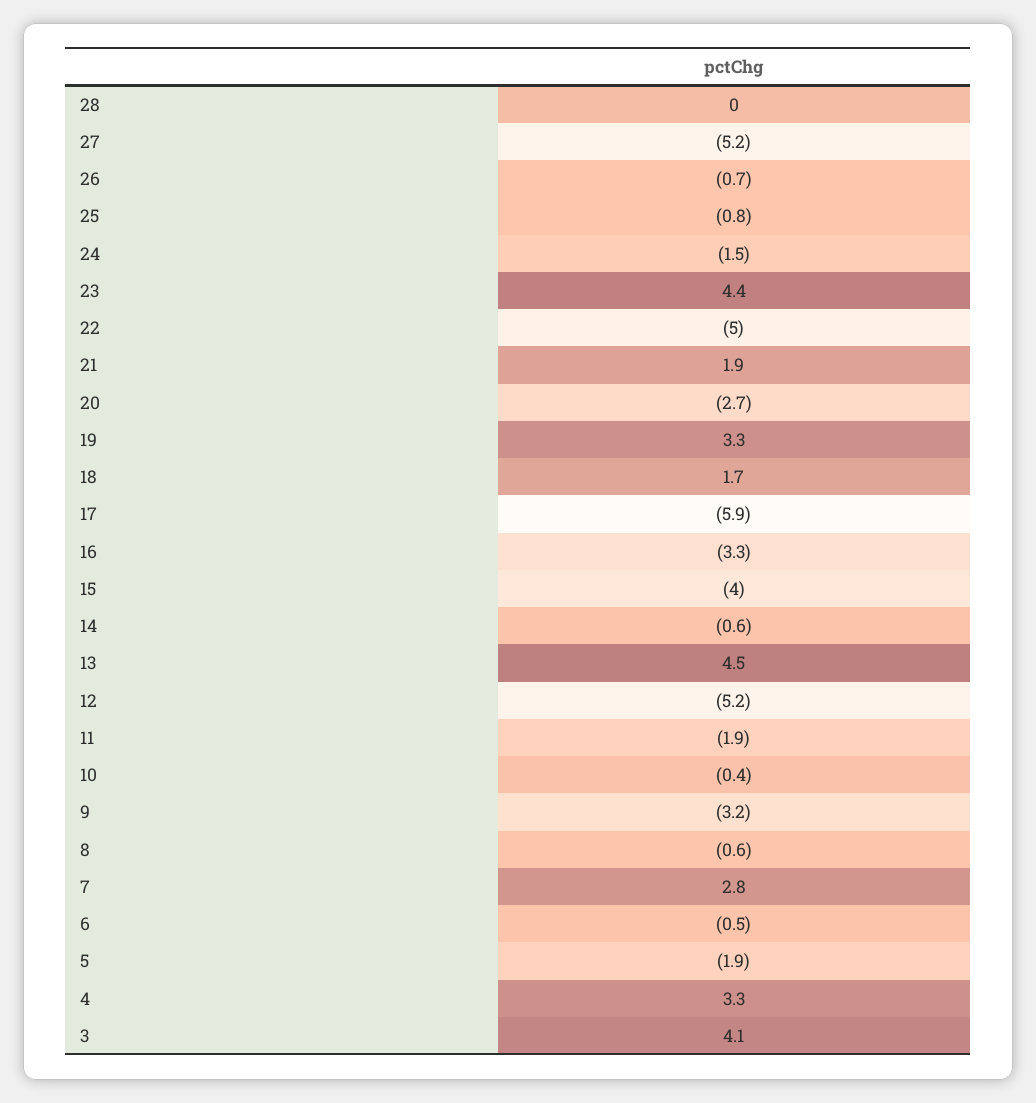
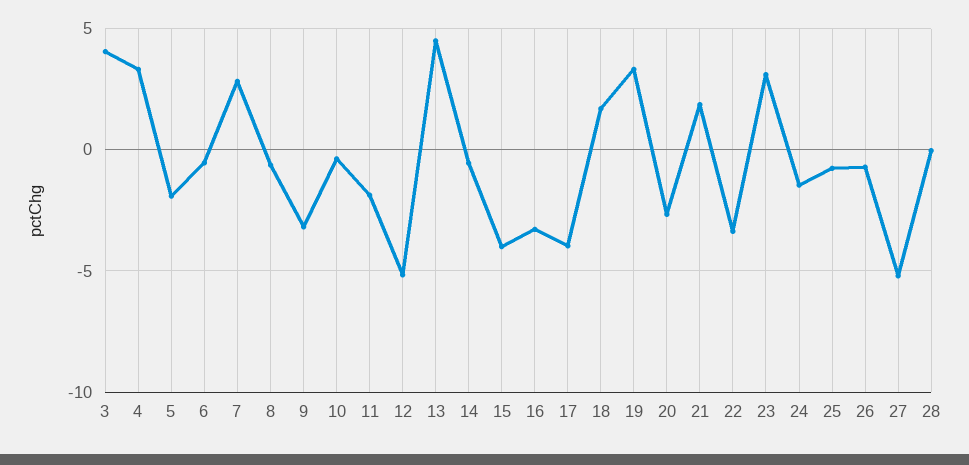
23: 4.4 -> 3
22: -5 -> -3.5
17: -5.9 -> -4

